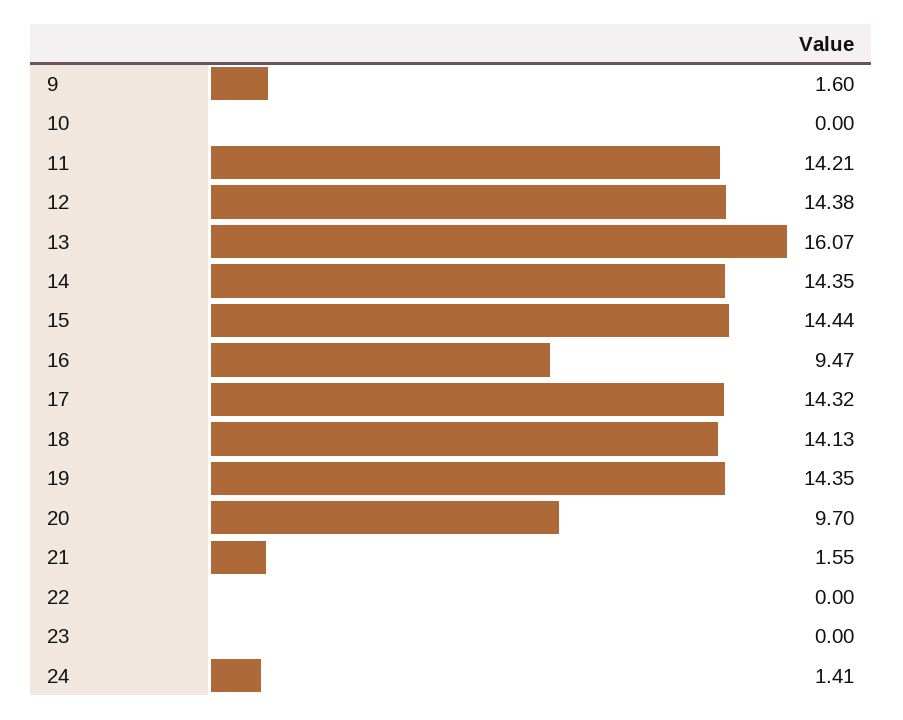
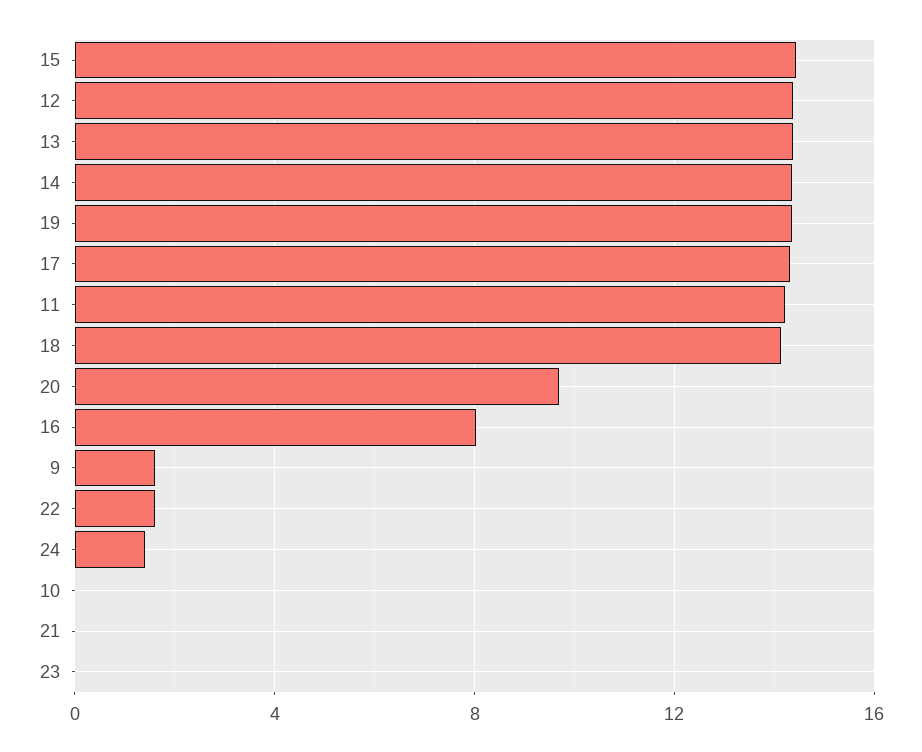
13: 16.07 -> 14.5
16: 9.47 -> 8
21: 1.55 -> 0
22: 0 -> 1.5

